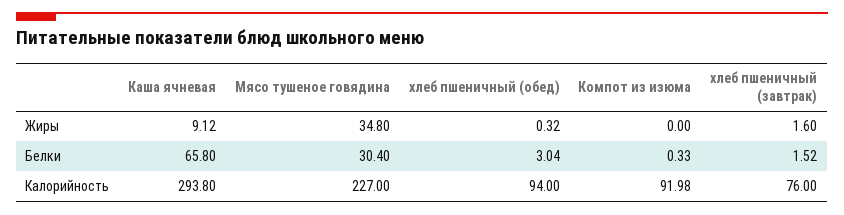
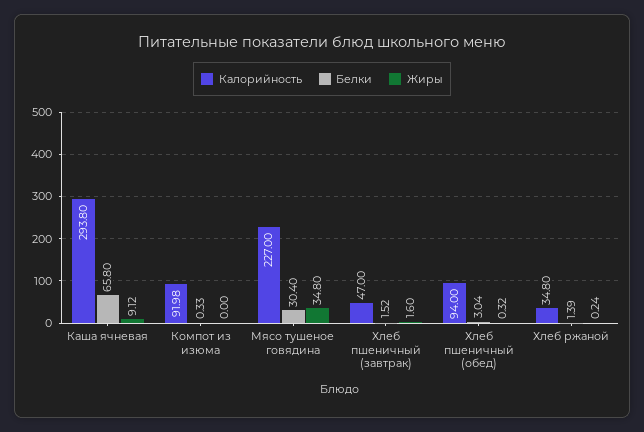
Калорийность, хлеб пшеничный (завтрак): 76 -> 47
Калорийность, Хлеб ржаной: none -> 34.8
Белки, Хлеб ржаной: none -> 1.39
Жиры, Хлеб ржаной: none -> 0.24

